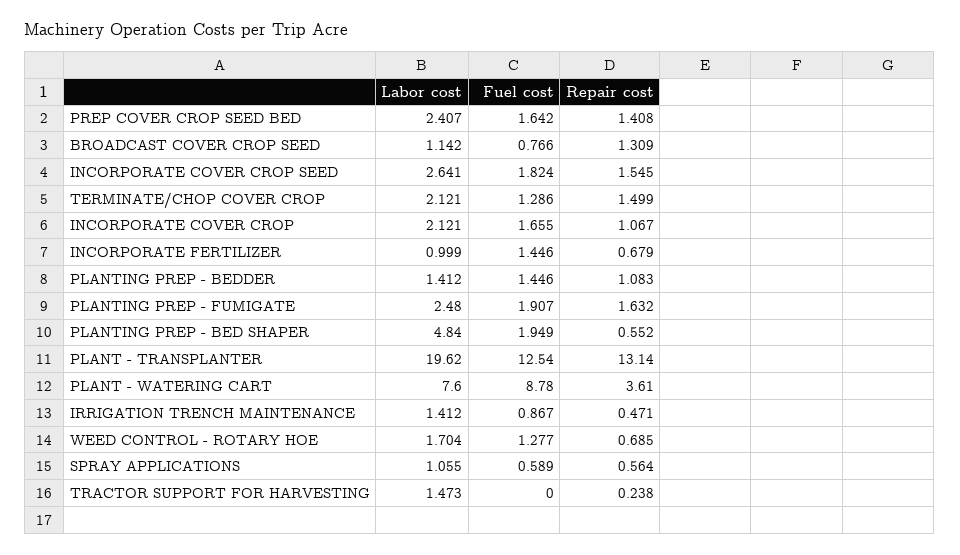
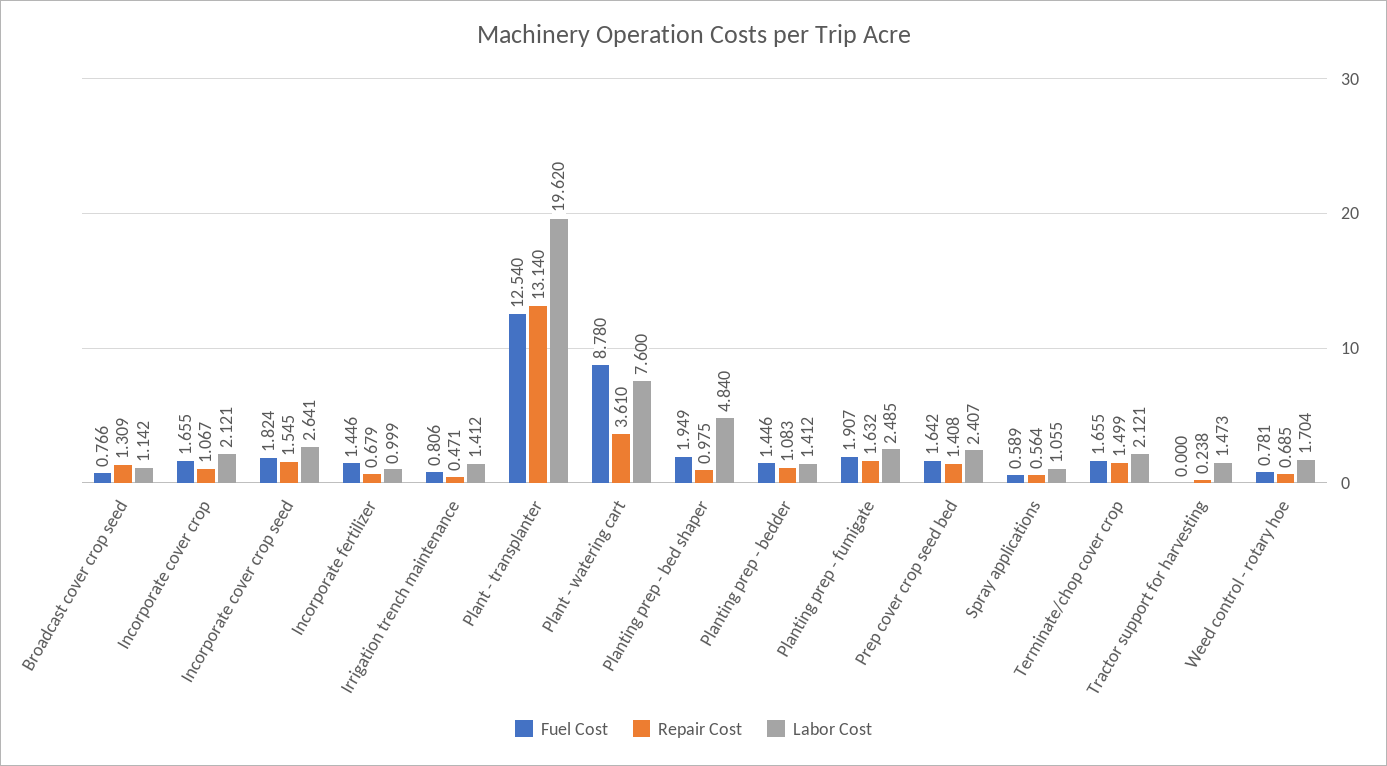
Fuel cost, TERMINATE/CHOP COVER CROP: 1.286 -> 1.655
Labor cost, PLANTING PREP - FUMIGATE: 2.48 -> 2.485
Repair cost, PLANTING PREP - BED SHAPER: 0.552 -> 0.975
Fuel cost, IRRIGATION TRENCH MAINTENANCE: 0.867 -> 0.806
Fuel cost, WEED CONTROL - ROTARY HOE: 1.277 -> 0.781

